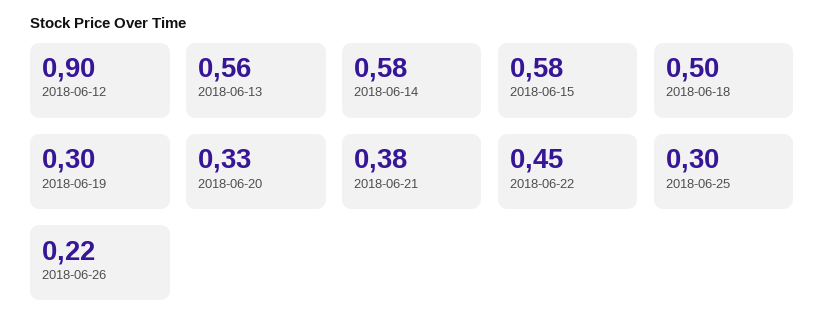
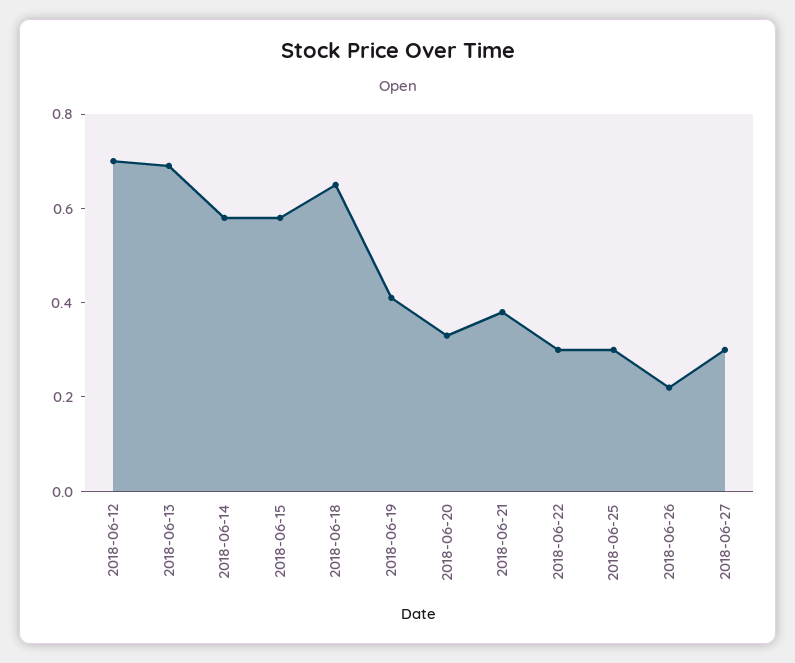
2018-06-12: 0.9 -> 0.7
2018-06-13: 0.56 -> 0.7
2018-06-18: 0.5 -> 0.65
2018-06-19: 0.3 -> 0.4
2018-06-22: 0.45 -> 0.3
2018-06-27: none -> 0.3

